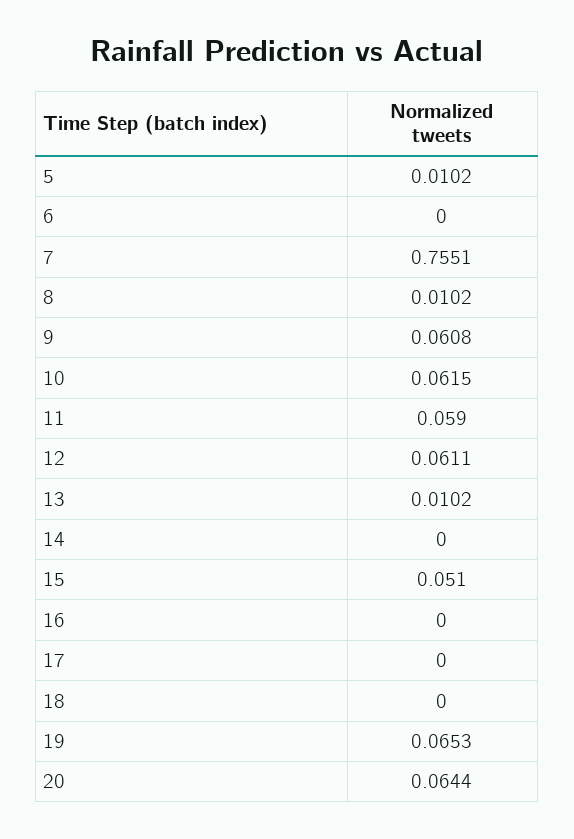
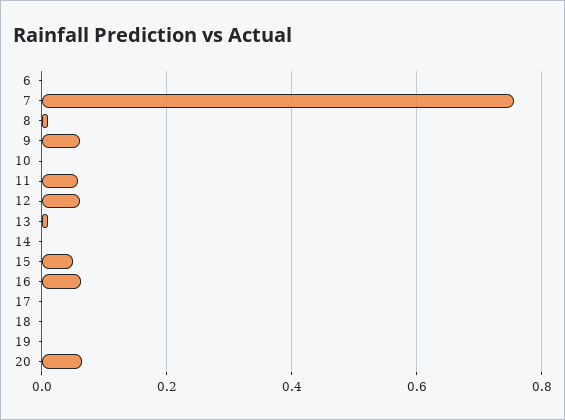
5: 0.0102 -> none
10: 0.0615 -> 0
16: 0 -> 0.06
19: 0.0653 -> 0

